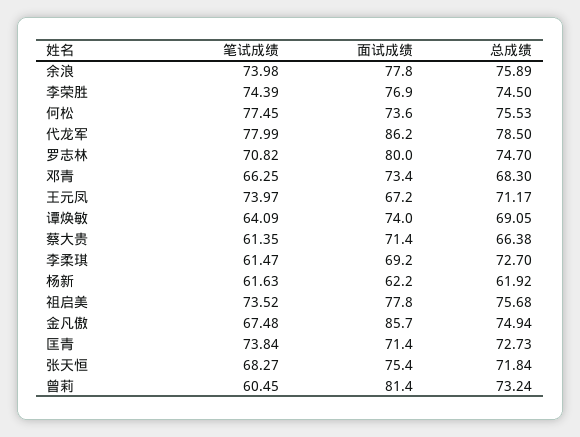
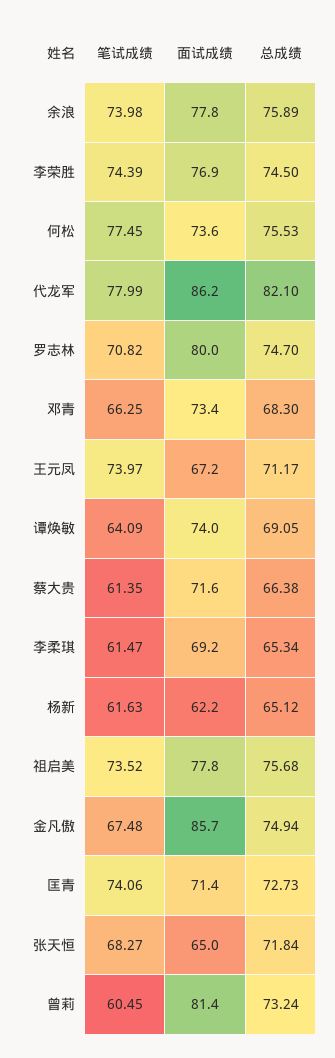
总成绩, 代龙军: 78.5 -> 82.1
面试成绩, 蔡大贵: 71.4 -> 71.6
总成绩, 李柔琪: 72.7 -> 65.34
总成绩, 杨新: 61.92 -> 65.12
笔试成绩, 匡青: 73.84 -> 74.06
面试成绩, 张天恒: 75.4 -> 65

